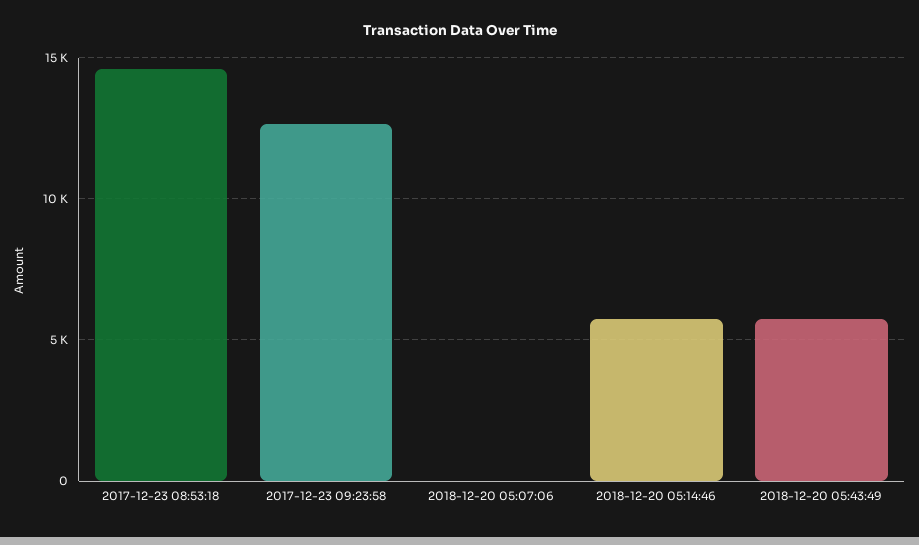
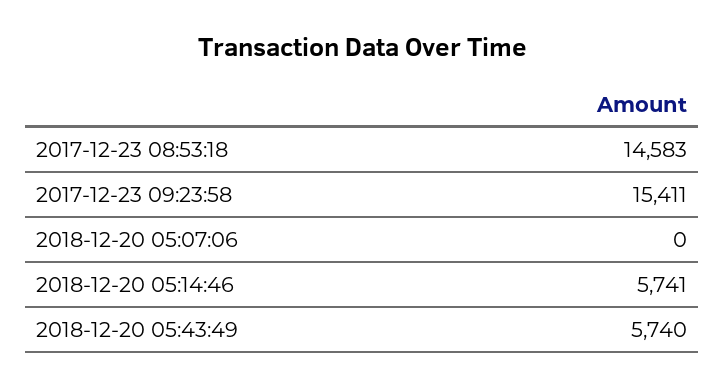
2017-12-23 09:23:58: 12500 -> 15411

